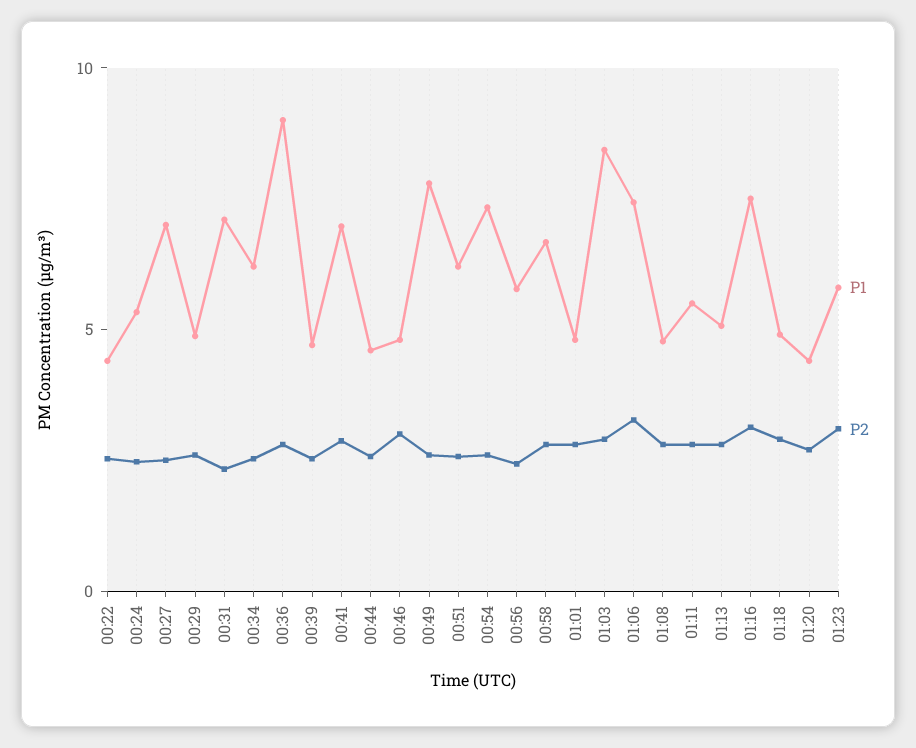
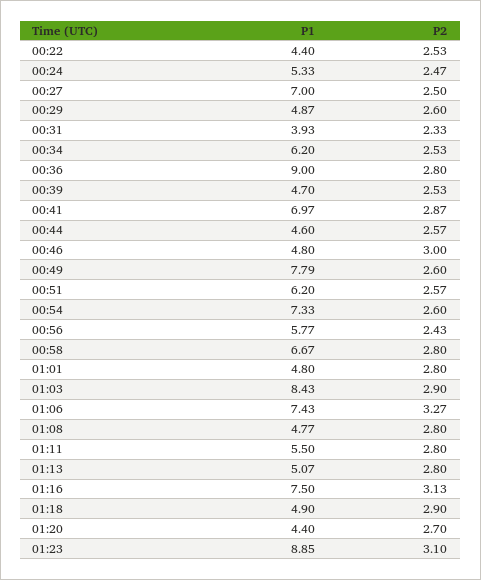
P1, 00:31: 7 -> 3.93
P1, 01:23: 6 -> 8.85

